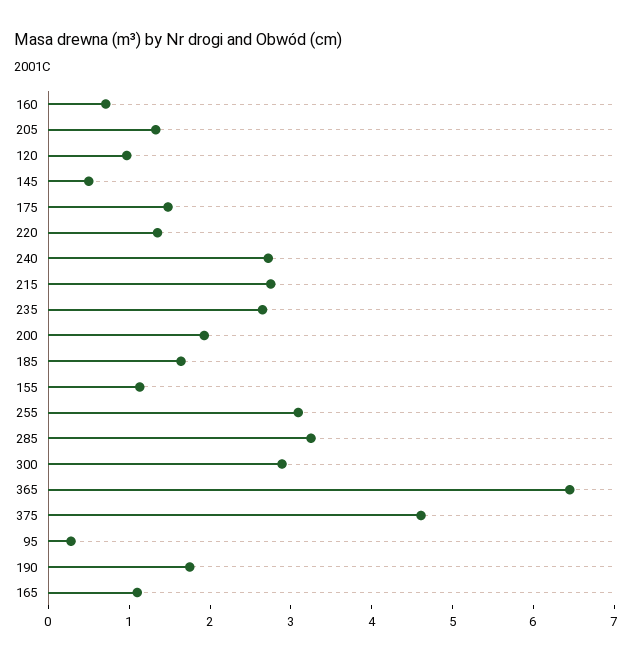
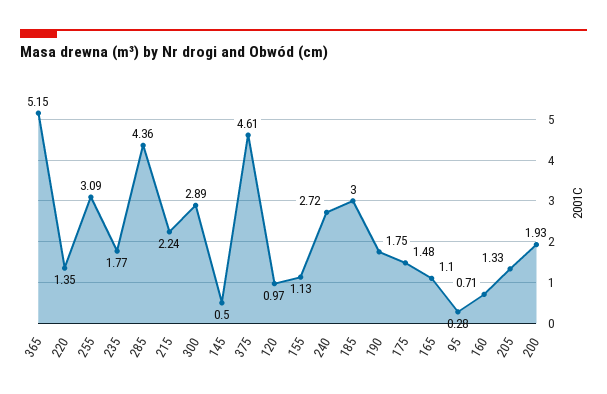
215: 2.8 -> 2.24
235: 2.6 -> 1.77
185: 1.6 -> 3
285: 3.2 -> 4.36
365: 6.4 -> 5.15

